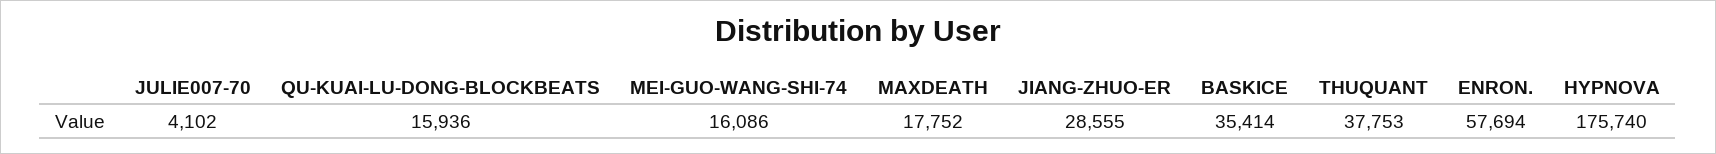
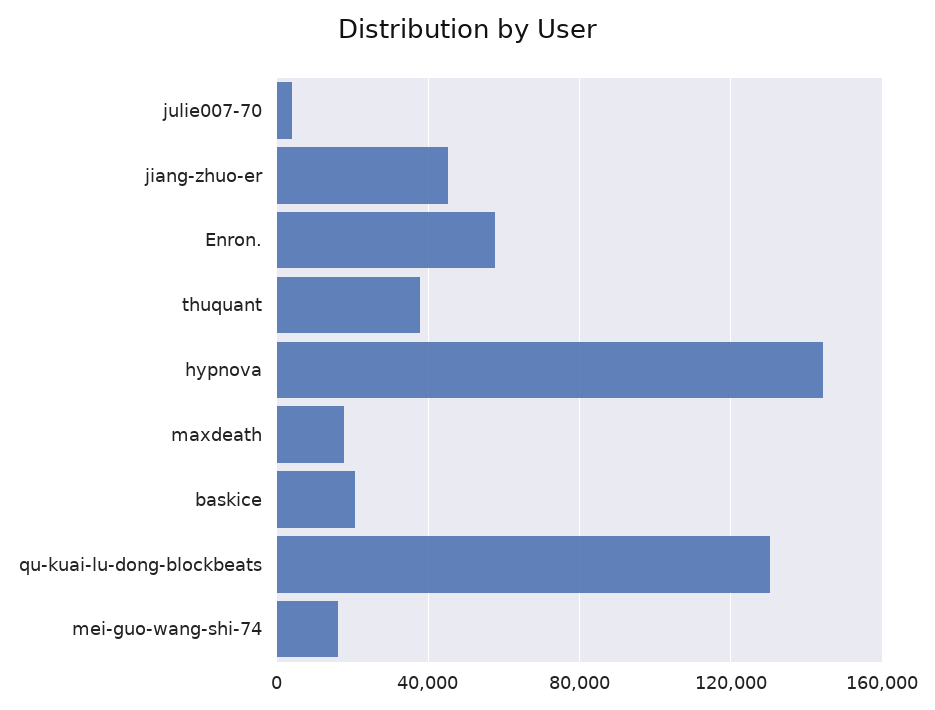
QU-KUAI-LU-DONG-BLOCKBEATS: 15936 -> 130000
JIANG-ZHUO-ER: 28555 -> 45000
BASKICE: 35414 -> 20000
HYPNOVA: 175740 -> 145000

